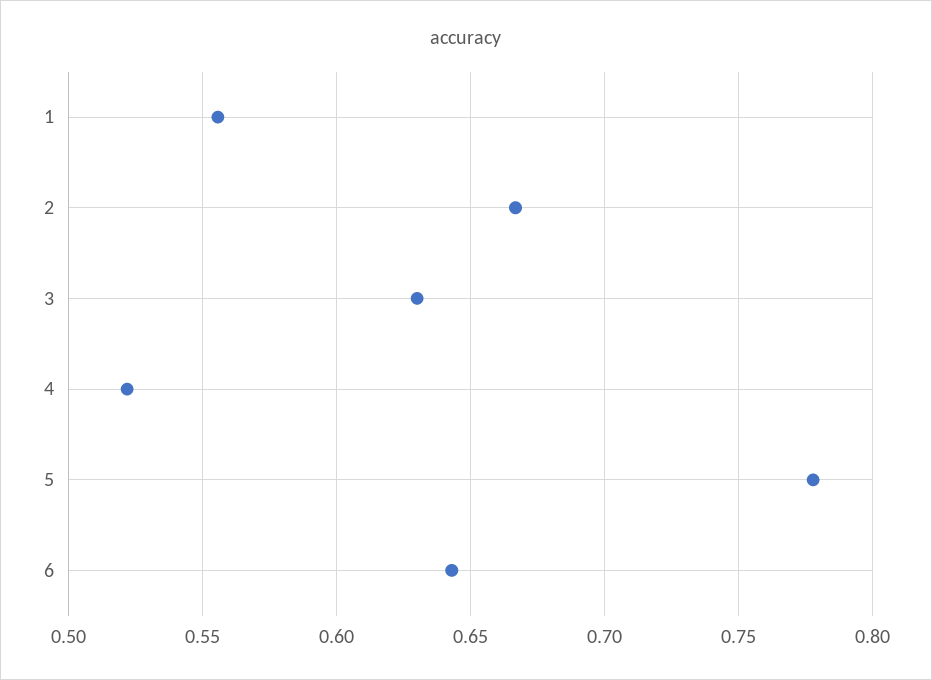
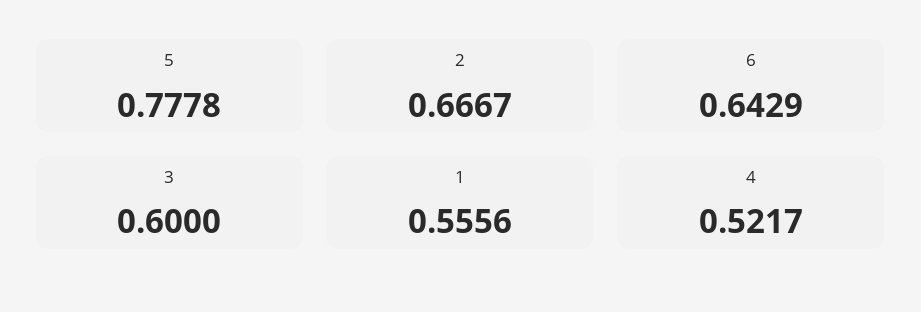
3: 0.63 -> 0.6

